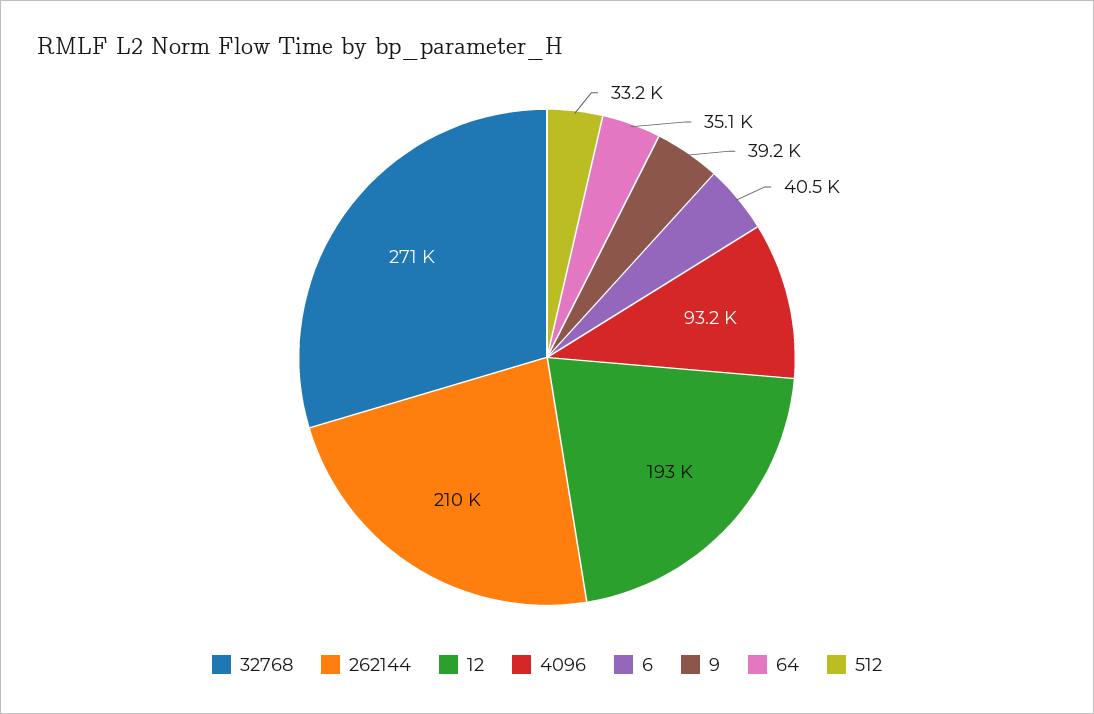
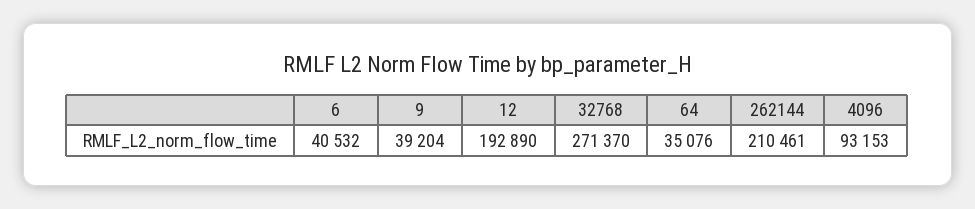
512: 33200 -> none

